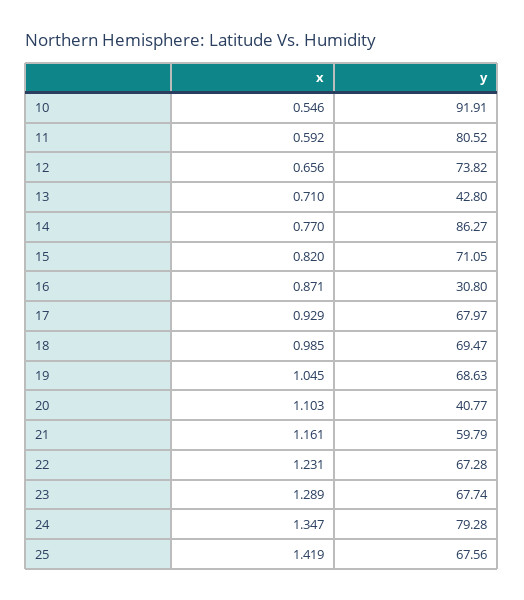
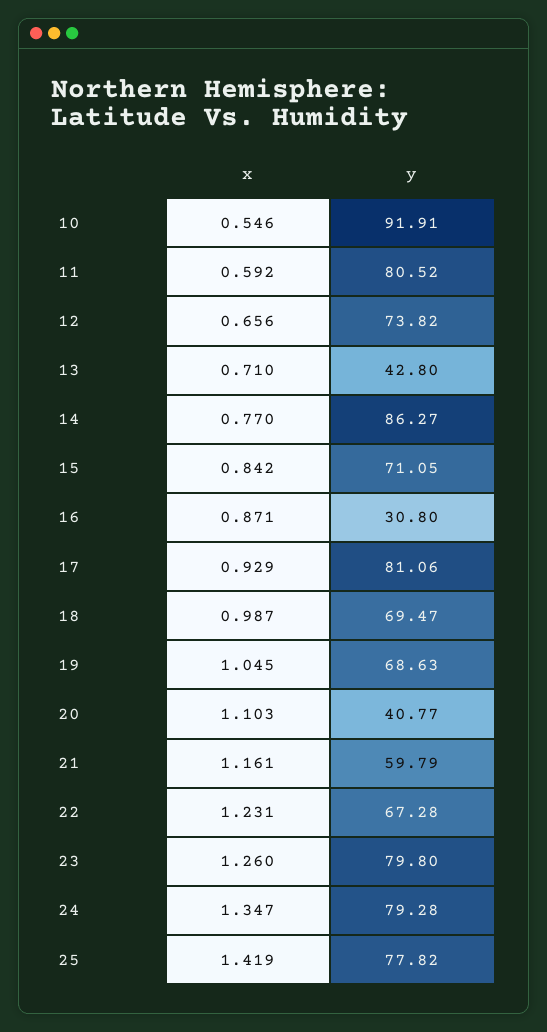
x, 15: 0.82 -> 0.842
y, 17: 67.97 -> 81.06
x, 18: 0.985 -> 0.987
x, 23: 1.289 -> 1.26
y, 23: 67.74 -> 79.8
y, 25: 67.56 -> 77.82

